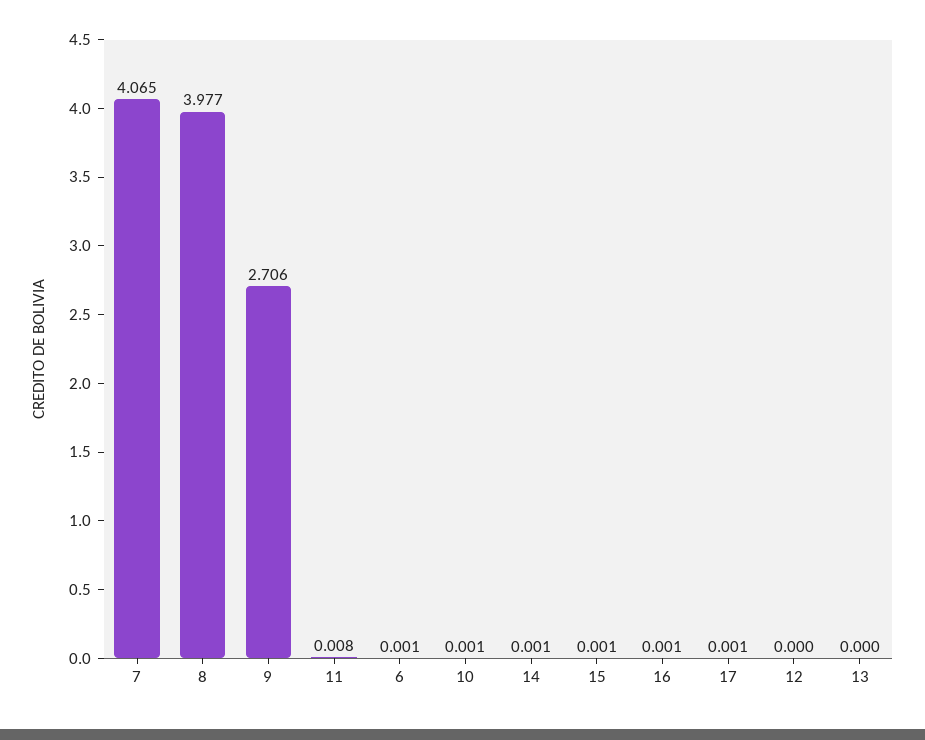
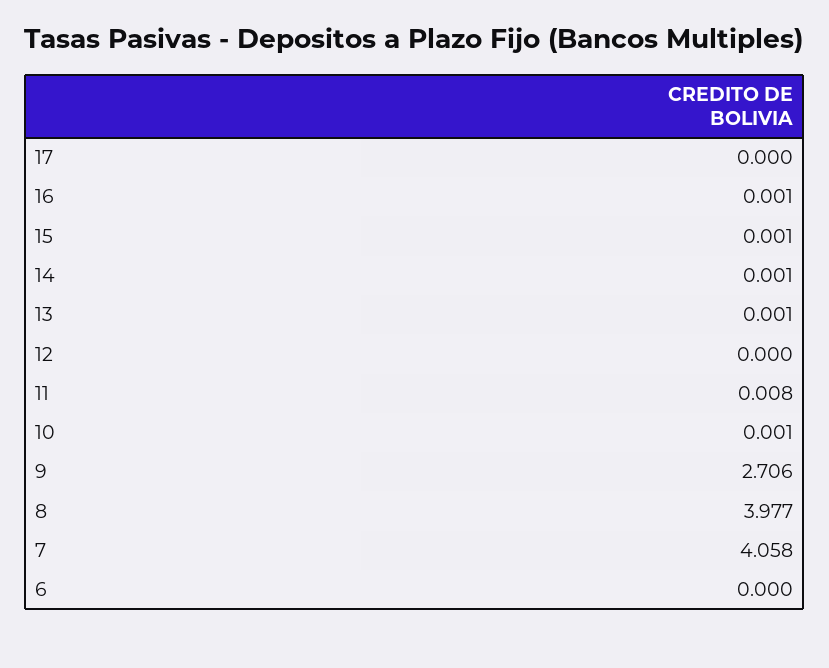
7: 4.065 -> 4.058
6: 0.001 -> 0
17: 0.001 -> 0
13: 0 -> 0.001

